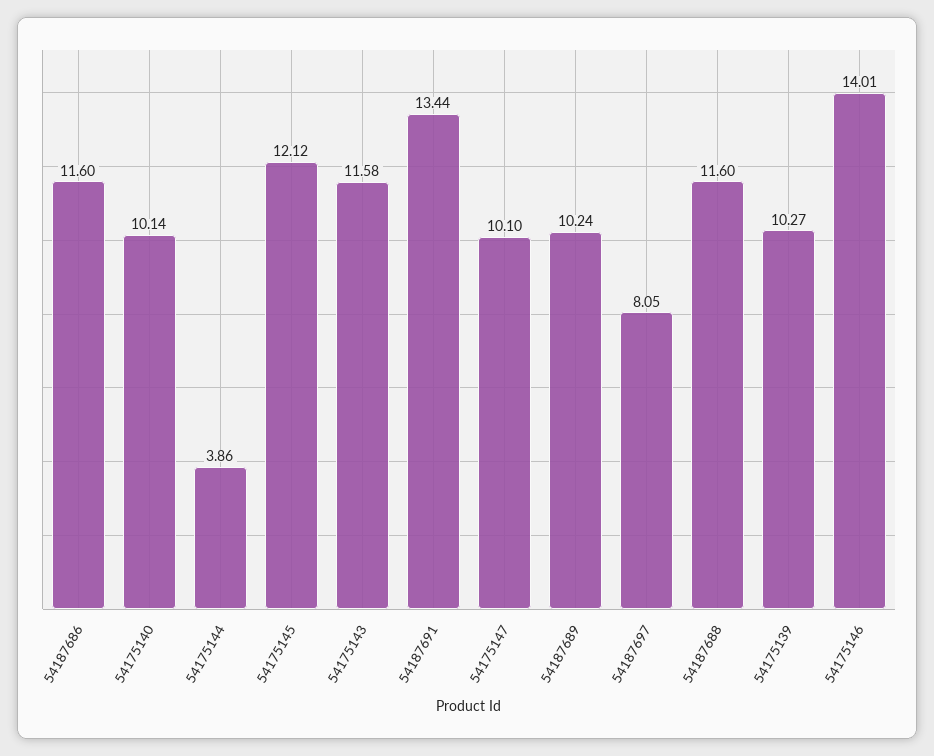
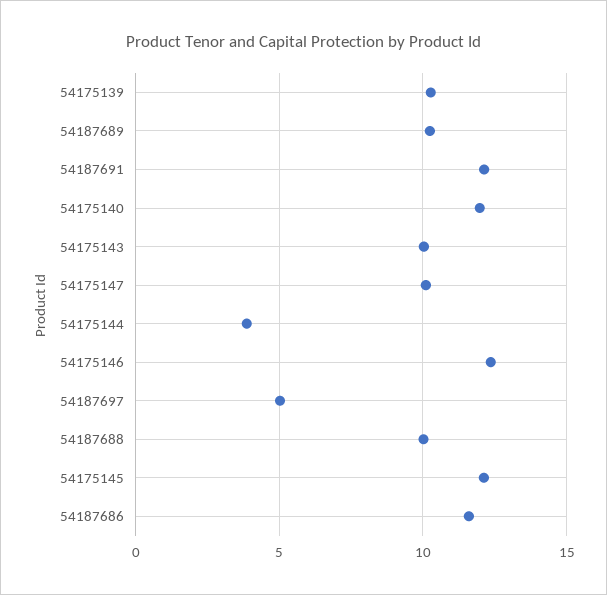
54175140: 10.14 -> 12
54175143: 11.58 -> 10
54187691: 13.44 -> 12
54187697: 8.05 -> 5
54187688: 11.6 -> 10
54175146: 14.01 -> 12.5

